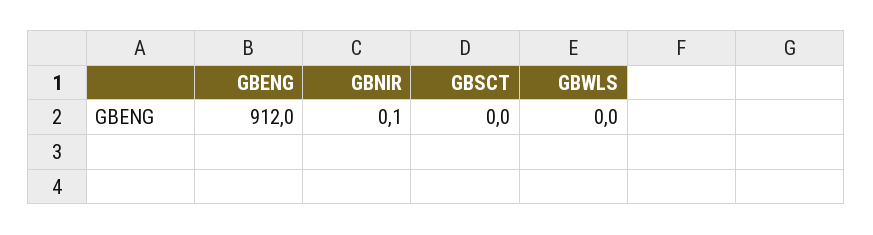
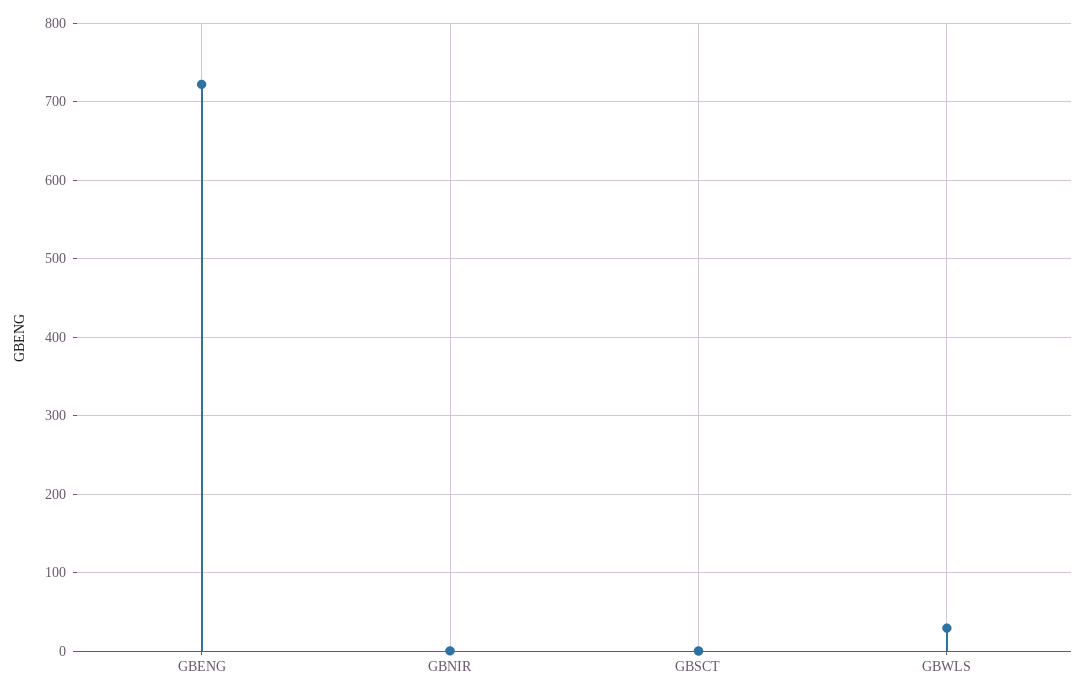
GBENG: 912 -> 720
GBWLS: 0 -> 30

